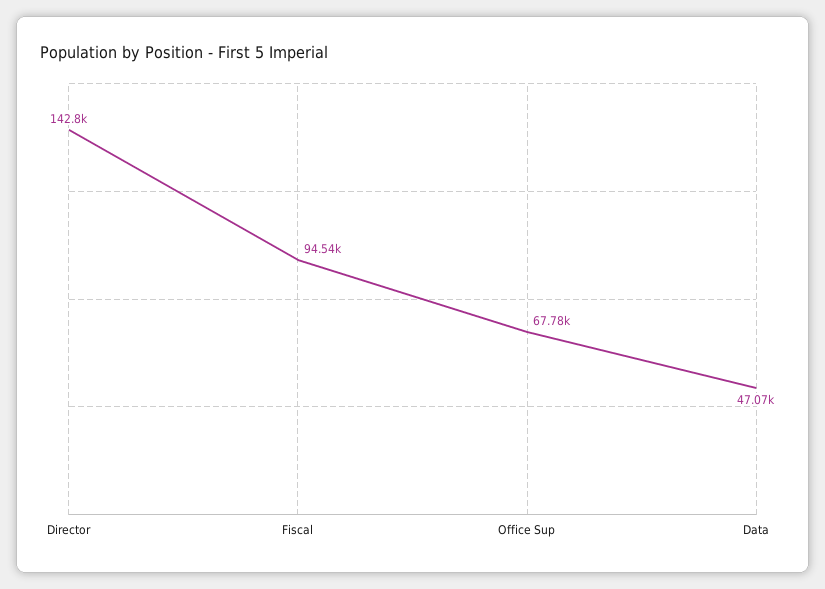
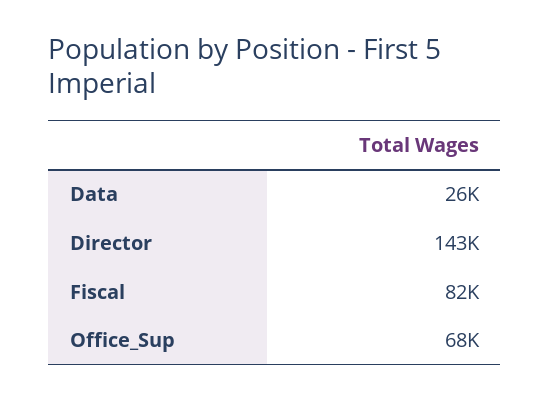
Fiscal: 94540 -> 82000
Data: 47070 -> 26000

